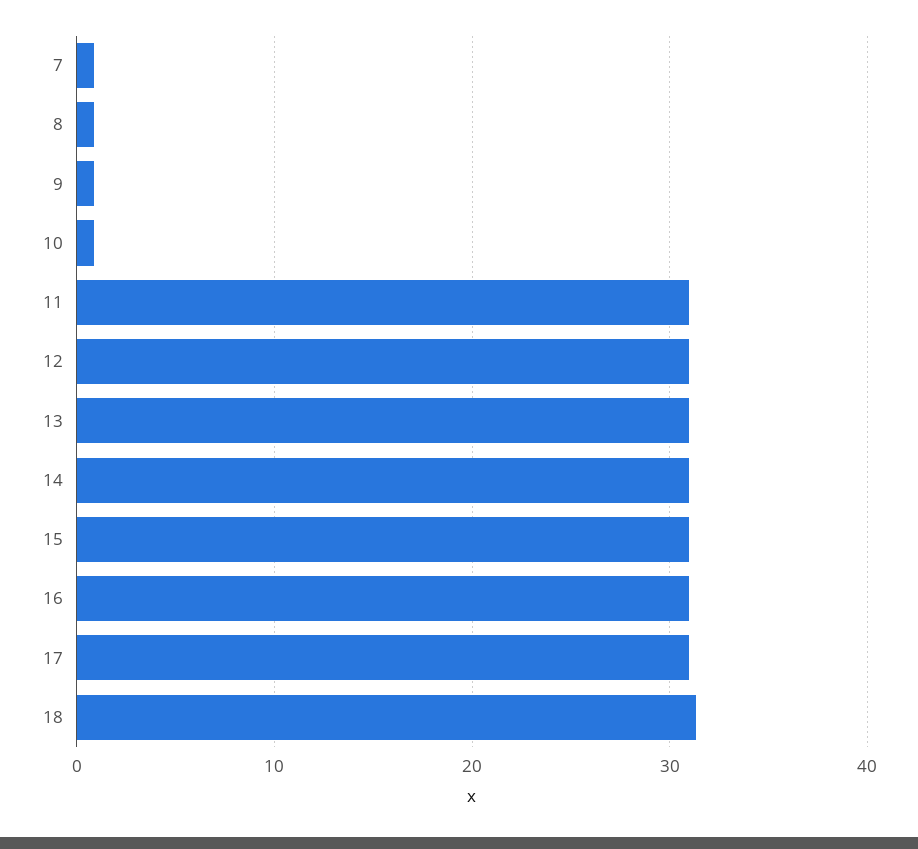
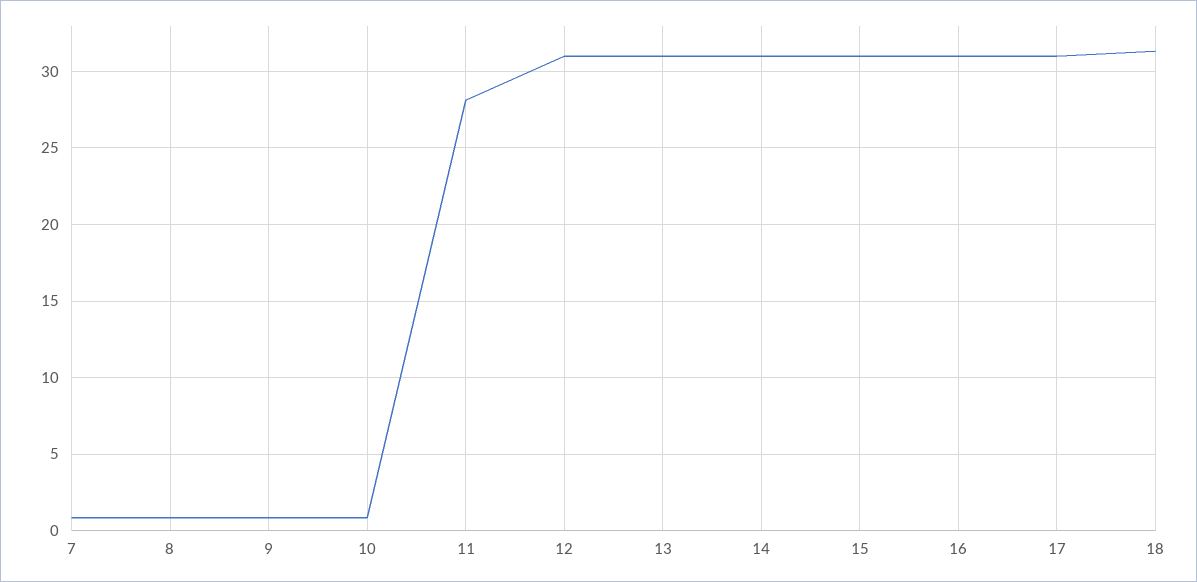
11: 31 -> 28

